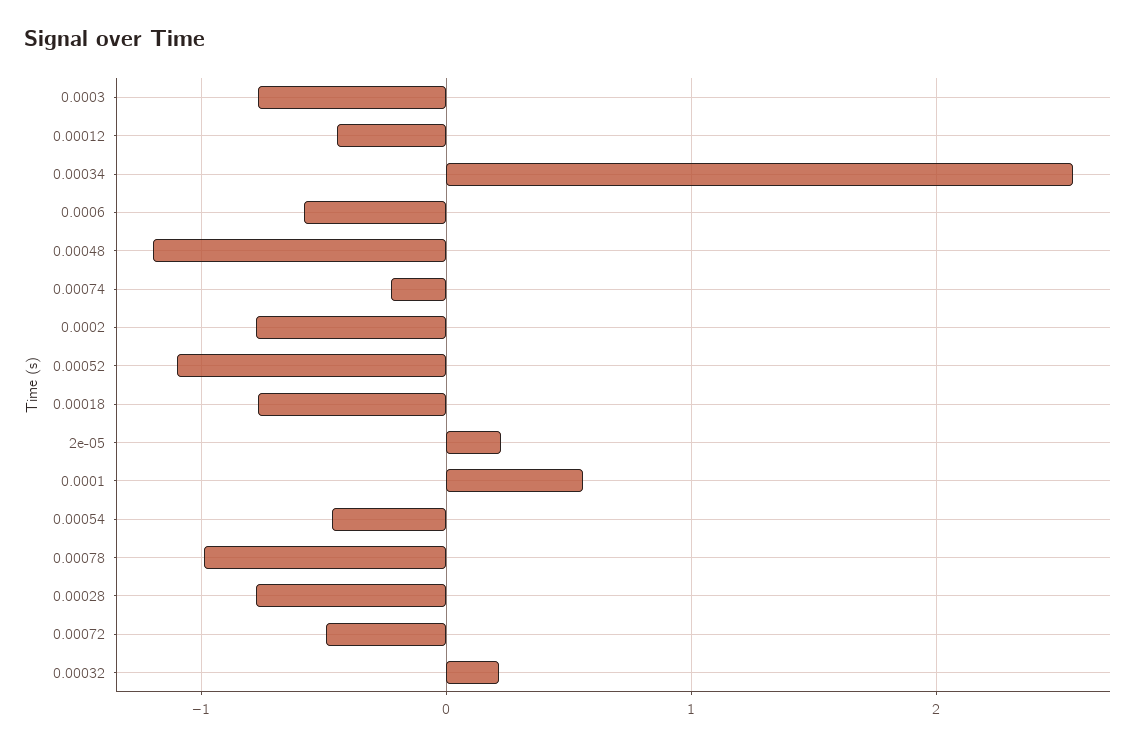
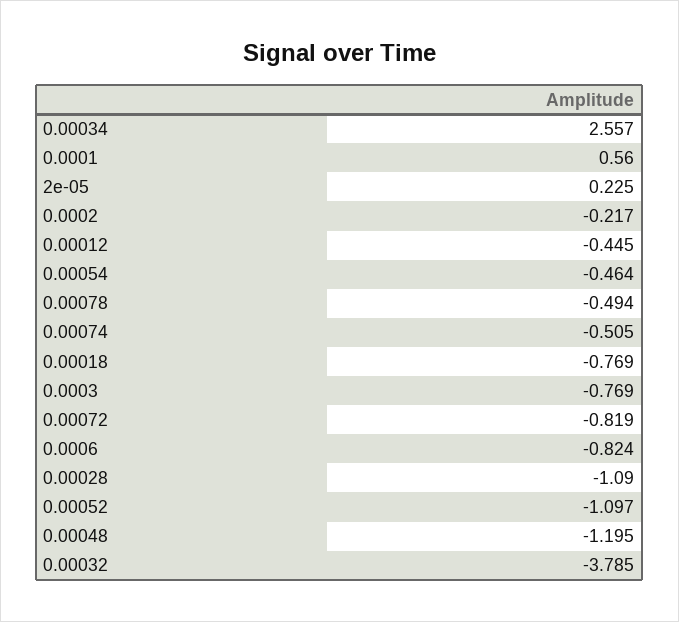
0.0006: -0.6 -> -0.824
0.00074: -0.2 -> -0.505
0.0002: -0.8 -> -0.217
0.00078: -1 -> -0.494
0.00028: -0.8 -> -1.09
0.00072: -0.5 -> -0.819
0.00032: 0.2 -> -3.785

